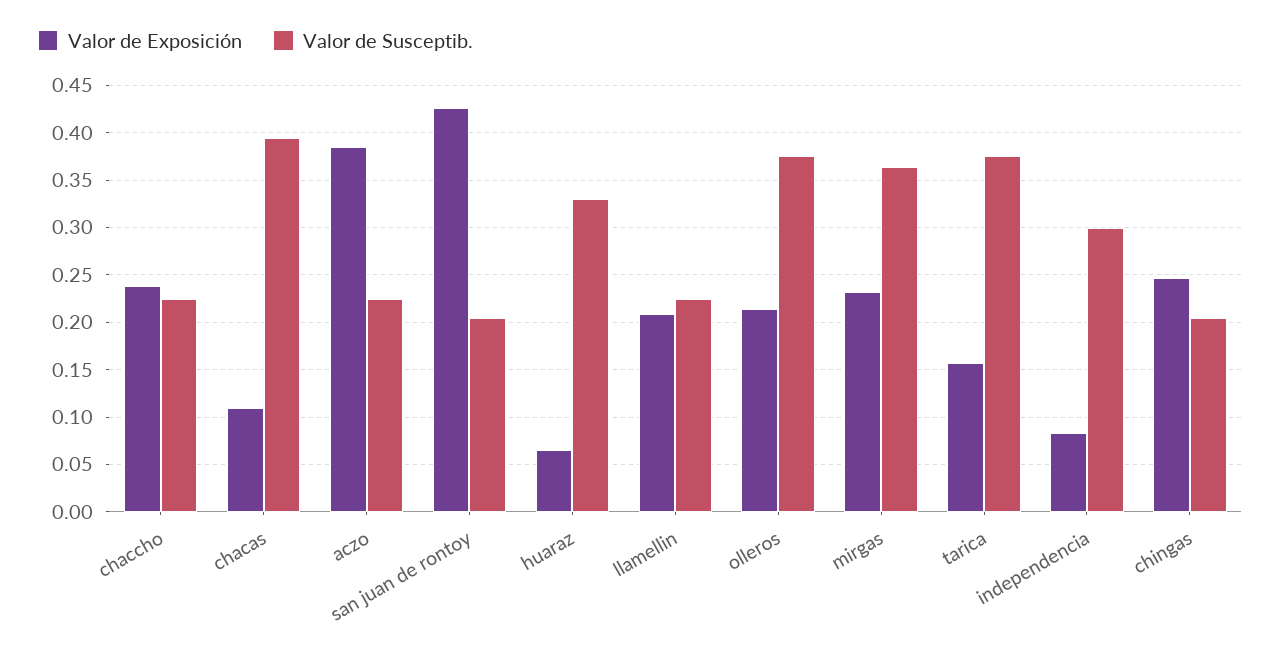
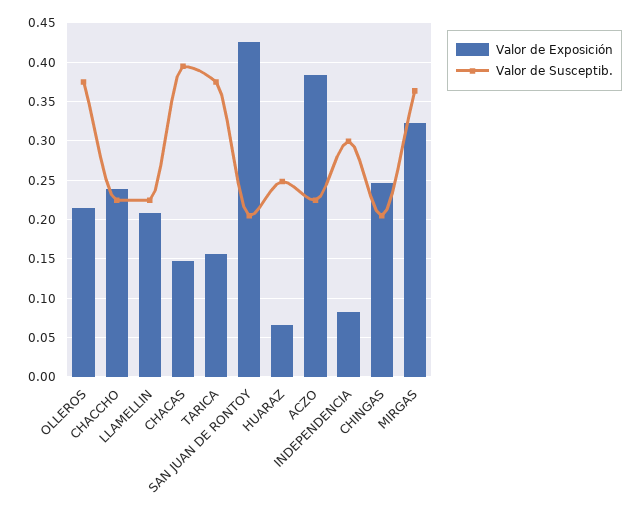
Valor de Exposición, chacas: 0.11 -> 0.15
Valor de Susceptib., huaraz: 0.33 -> 0.25
Valor de Exposición, mirgas: 0.23 -> 0.32

